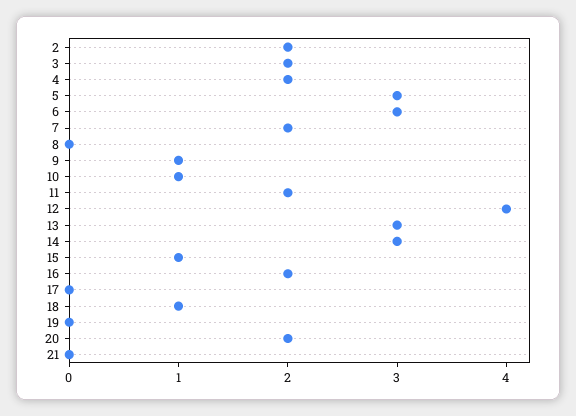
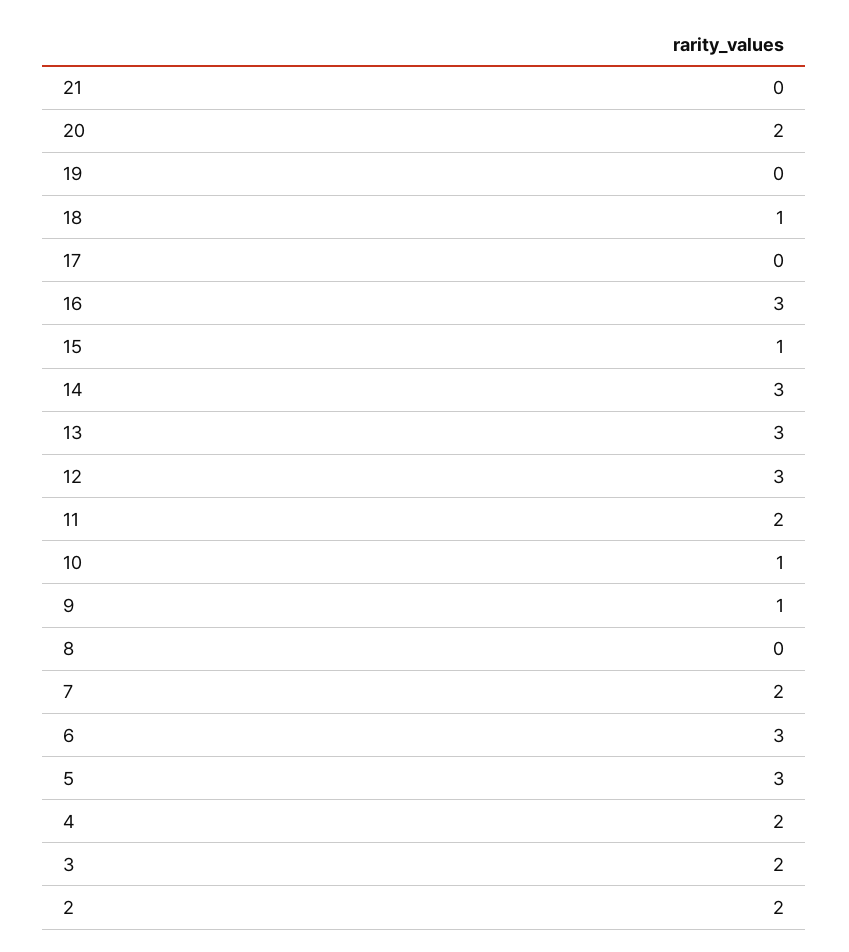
12: 4 -> 3
16: 2 -> 3

